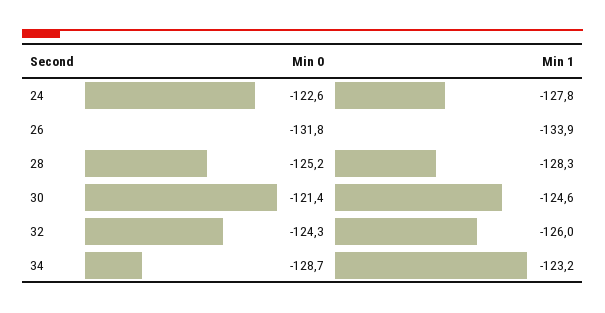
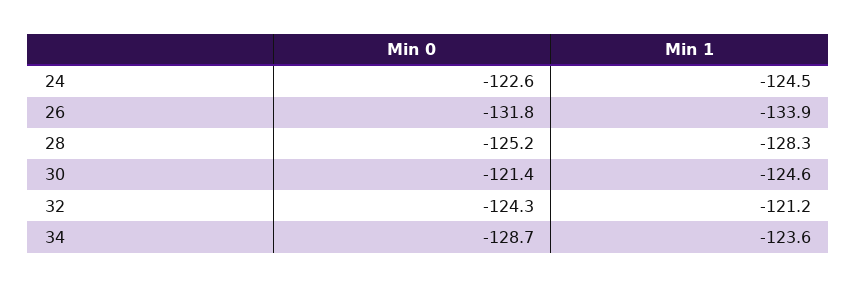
Min 1, 24: -127.8 -> -124.5
Min 1, 32: -126 -> -121.2
Min 1, 34: -123.2 -> -123.6

